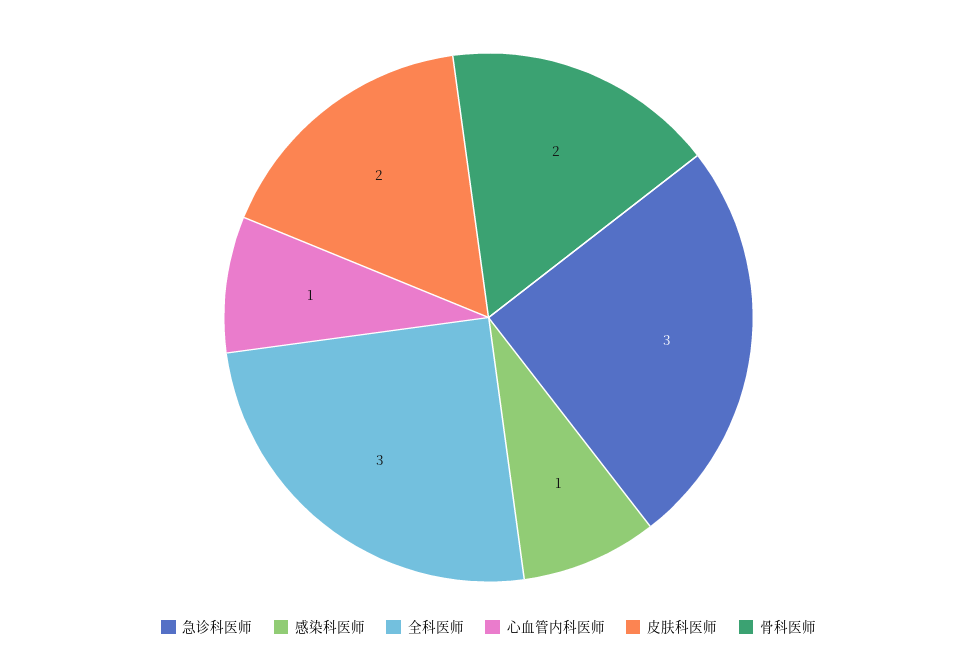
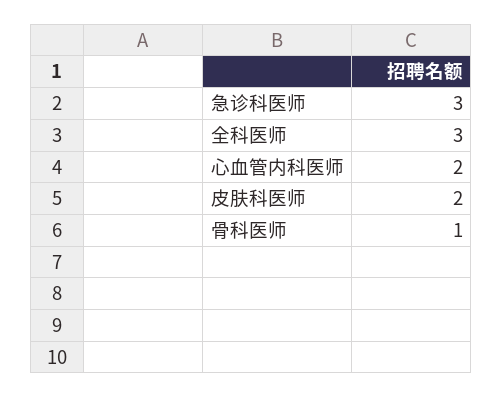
感染科医师: 1 -> none
心血管内科医师: 1 -> 2
骨科医师: 2 -> 1

